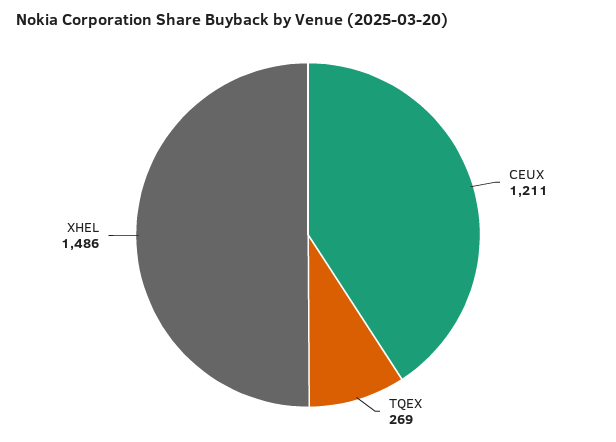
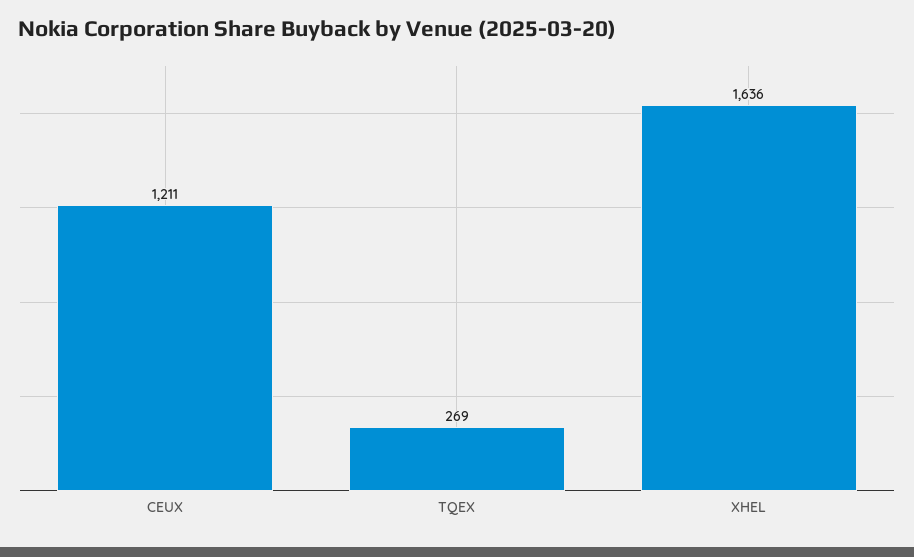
XHEL: 1486 -> 1636

